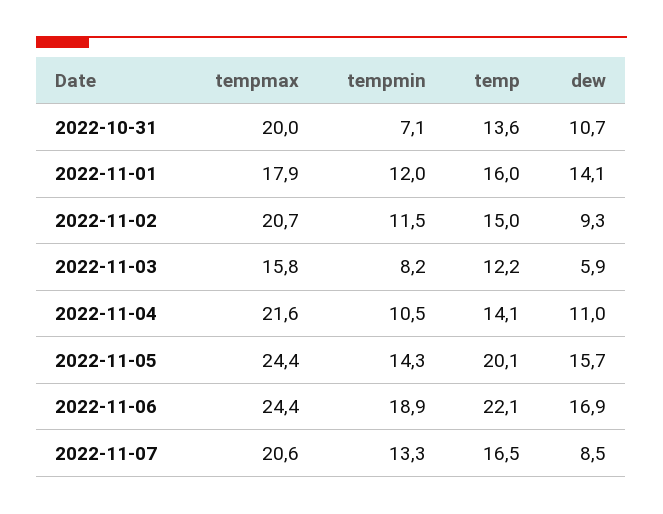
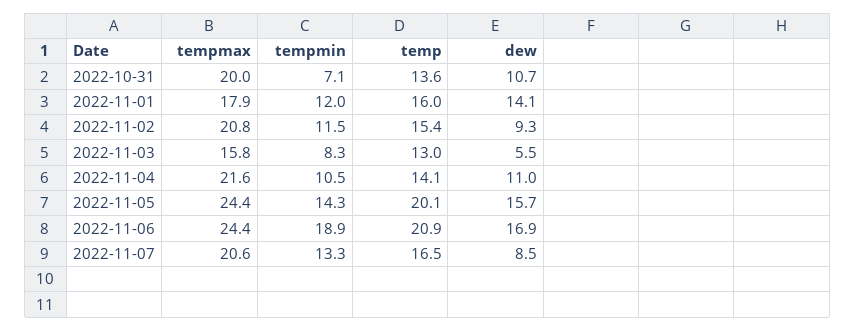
tempmax, 2022-11-02: 20.7 -> 20.8
temp, 2022-11-02: 15 -> 15.4
tempmin, 2022-11-03: 8.2 -> 8.3
temp, 2022-11-03: 12.2 -> 13
dew, 2022-11-03: 5.9 -> 5.5
temp, 2022-11-06: 22.1 -> 20.9

